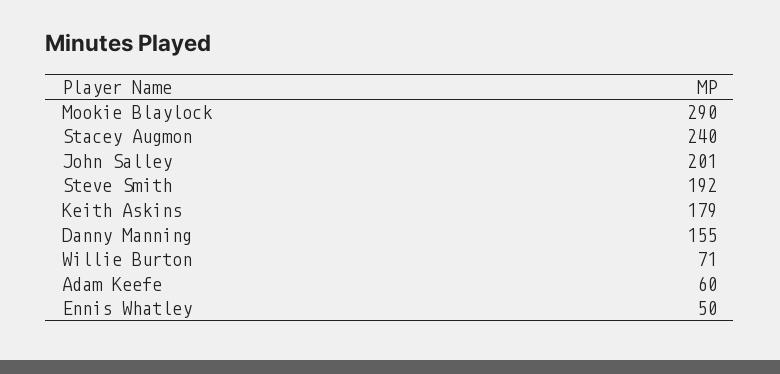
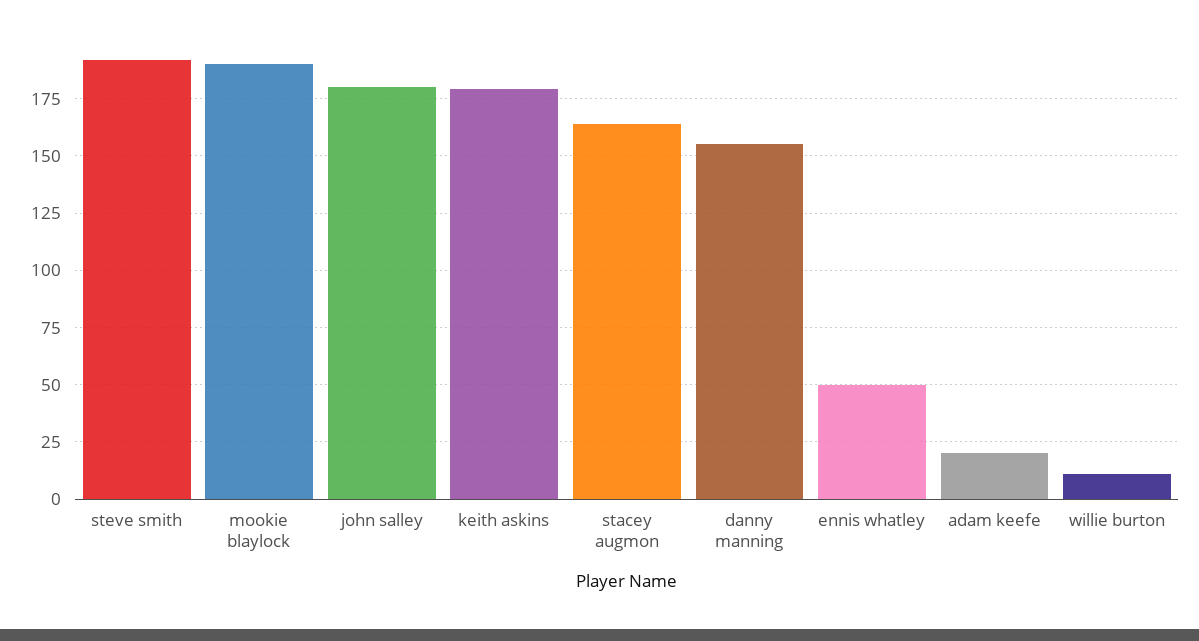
Mookie Blaylock: 290 -> 190
Stacey Augmon: 240 -> 165
John Salley: 201 -> 180
Willie Burton: 71 -> 10
Adam Keefe: 60 -> 20

